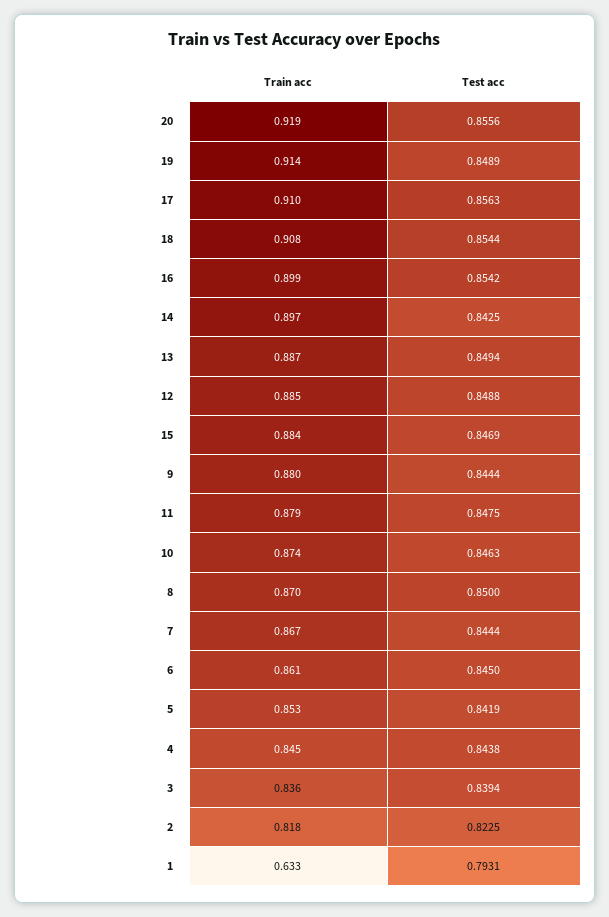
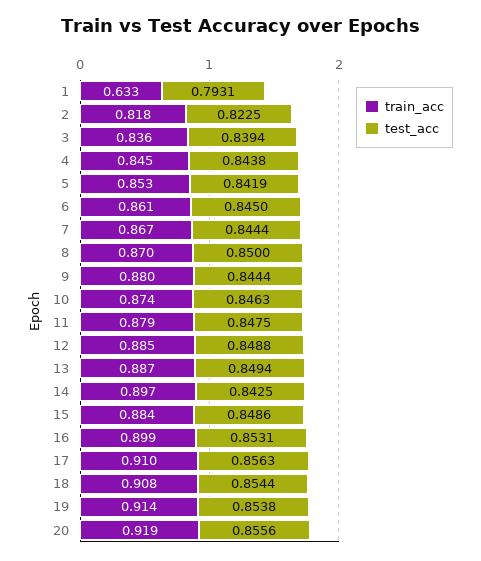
Test acc, 19: 0.8489 -> 0.8538
Test acc, 16: 0.8542 -> 0.8531
Test acc, 15: 0.8469 -> 0.8486

